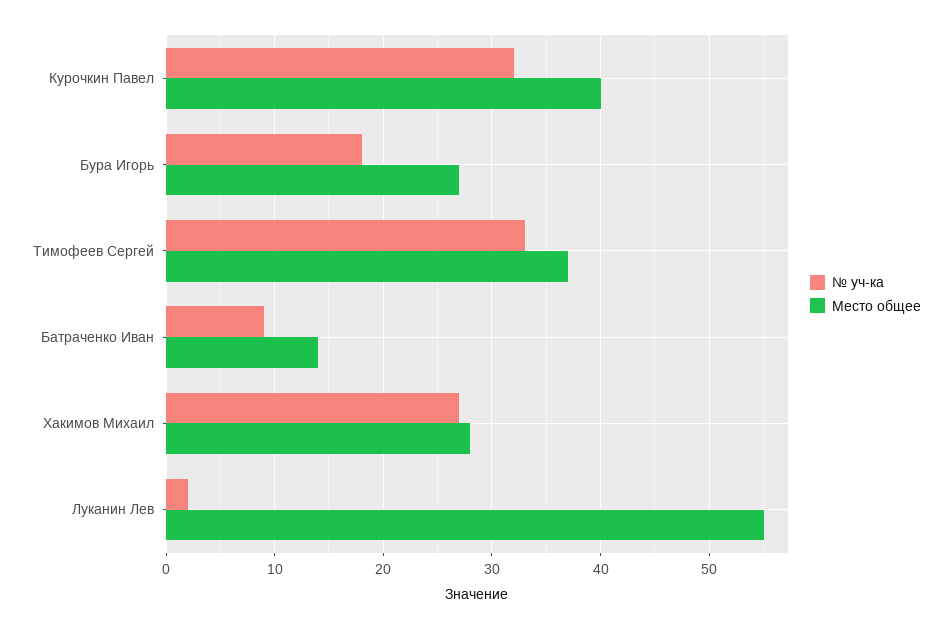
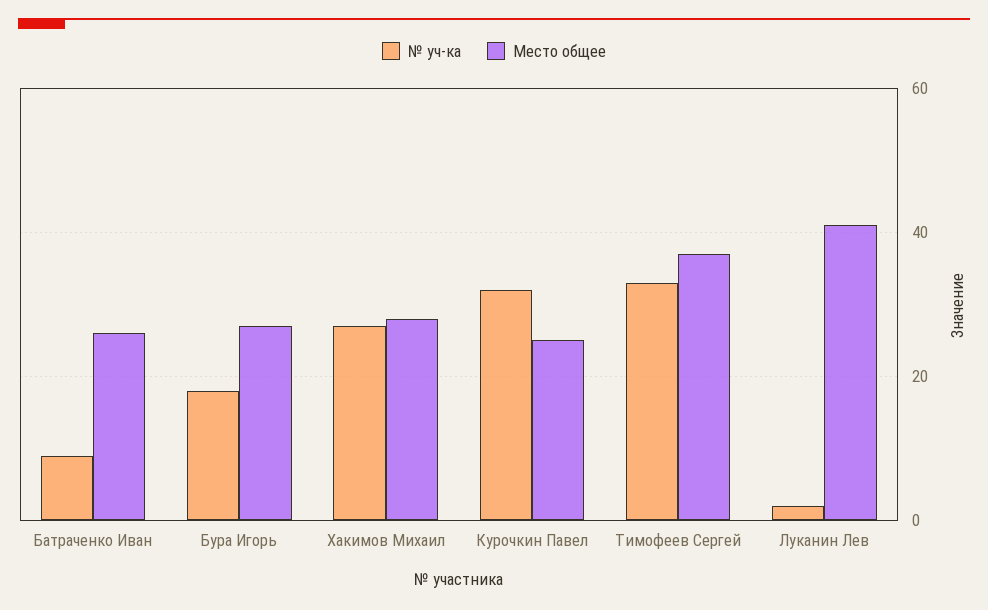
Место общее, Курочкин Павел: 40 -> 25
Место общее, Батраченко Иван: 14 -> 25
Место общее, Луканин Лев: 55 -> 40

